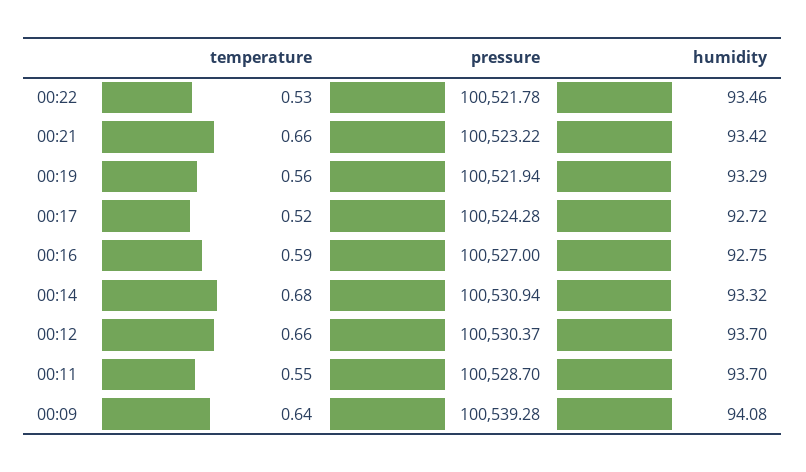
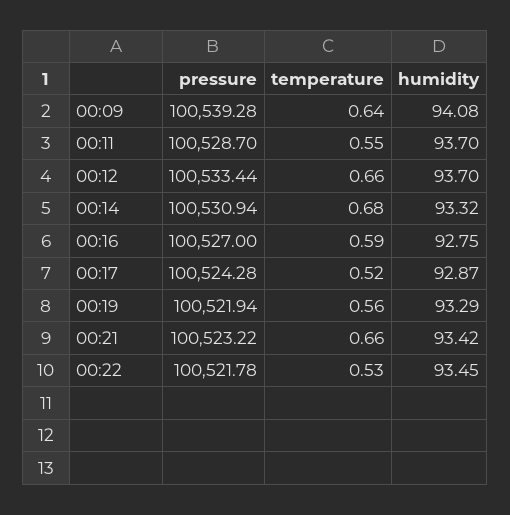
humidity, 00:22: 93.46 -> 93.45
humidity, 00:17: 92.72 -> 92.87
pressure, 00:12: 100530.37 -> 100533.44

